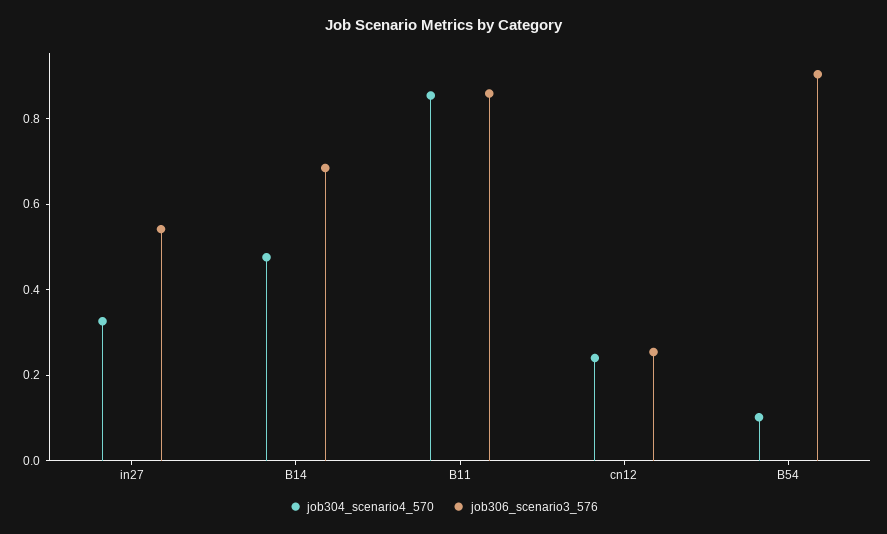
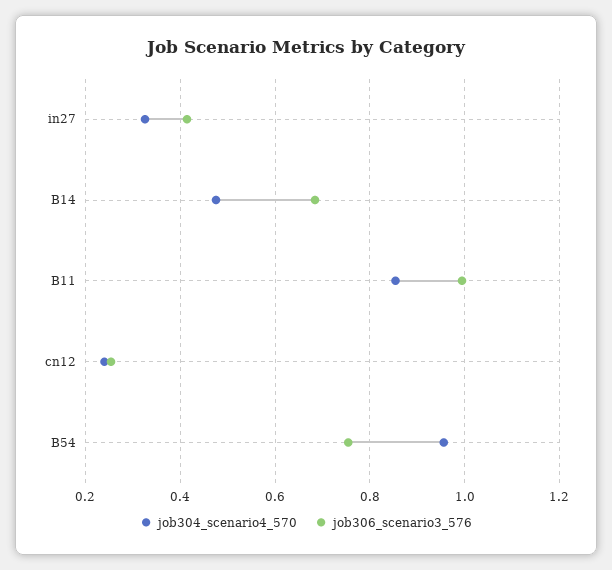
job306_scenario3_576, in27: 0.55 -> 0.42
job306_scenario3_576, B11: 0.85 -> 1
job304_scenario4_570, B54: 0.1 -> 0.96
job306_scenario3_576, B54: 0.9 -> 0.76

